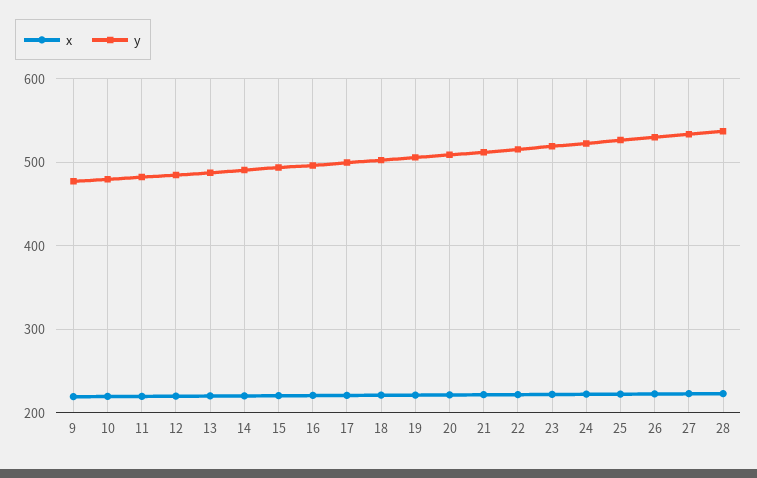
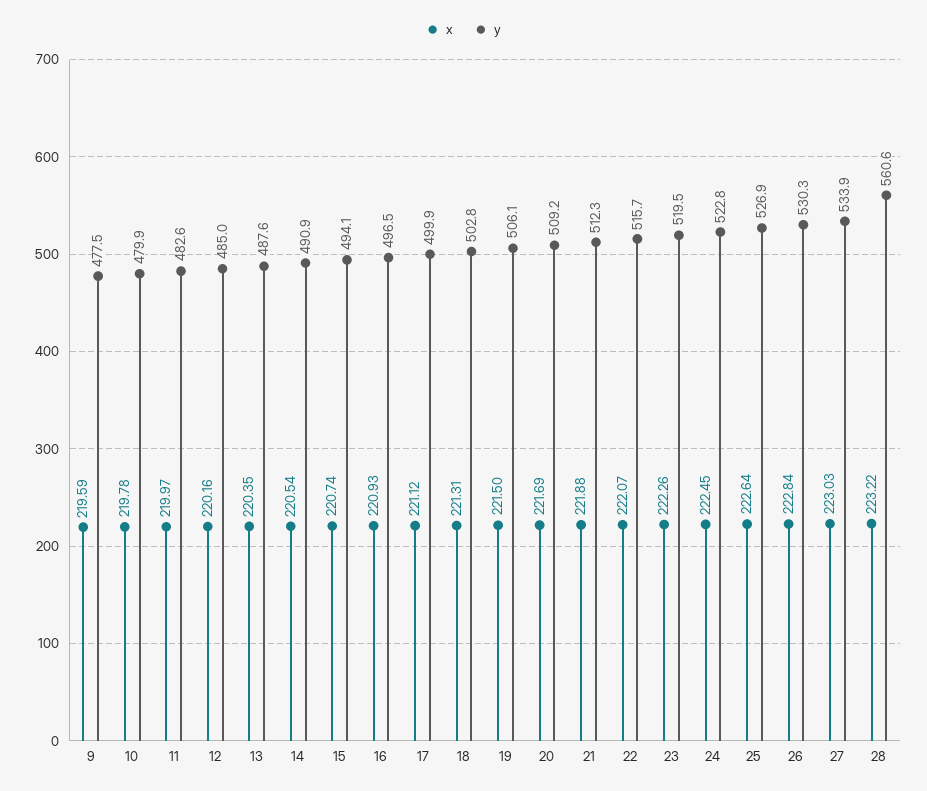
y, 28: 540 -> 560.6

